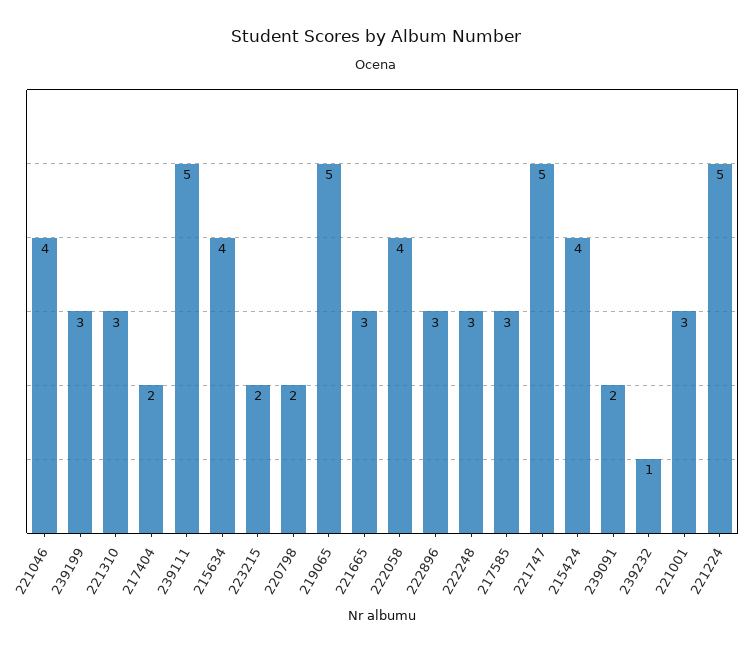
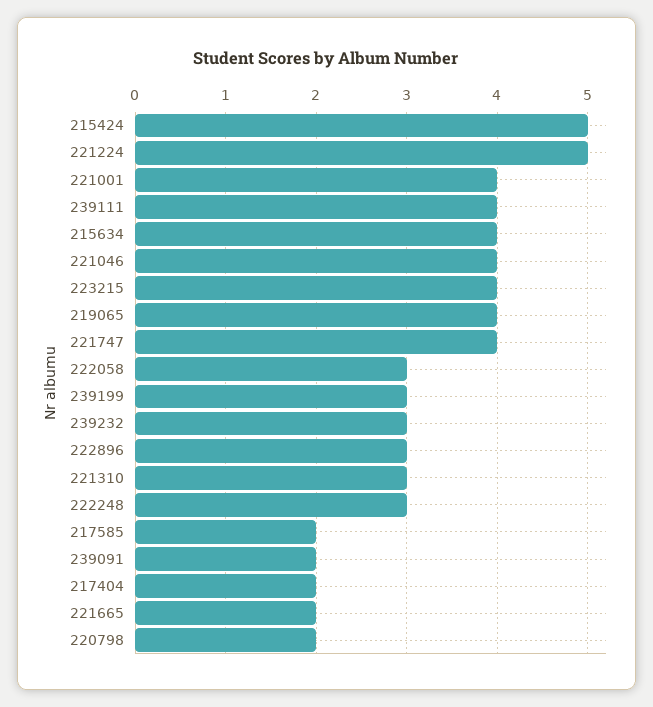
239111: 5 -> 4
223215: 2 -> 4
219065: 5 -> 4
221665: 3 -> 2
222058: 4 -> 3
217585: 3 -> 2
221747: 5 -> 4
215424: 4 -> 5
239232: 1 -> 3
221001: 3 -> 4

